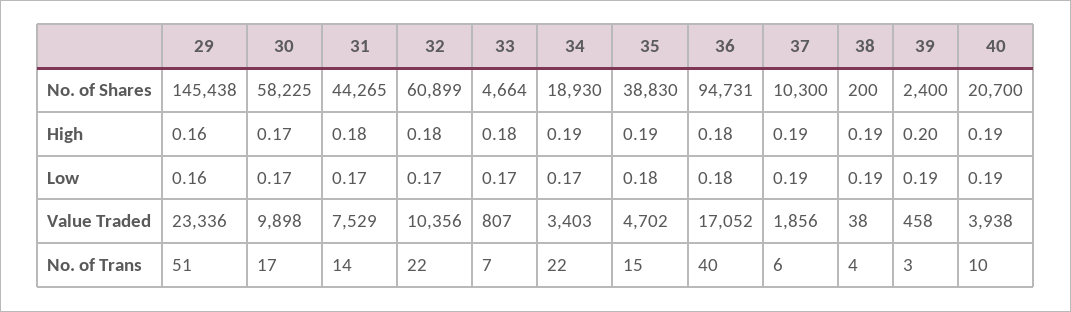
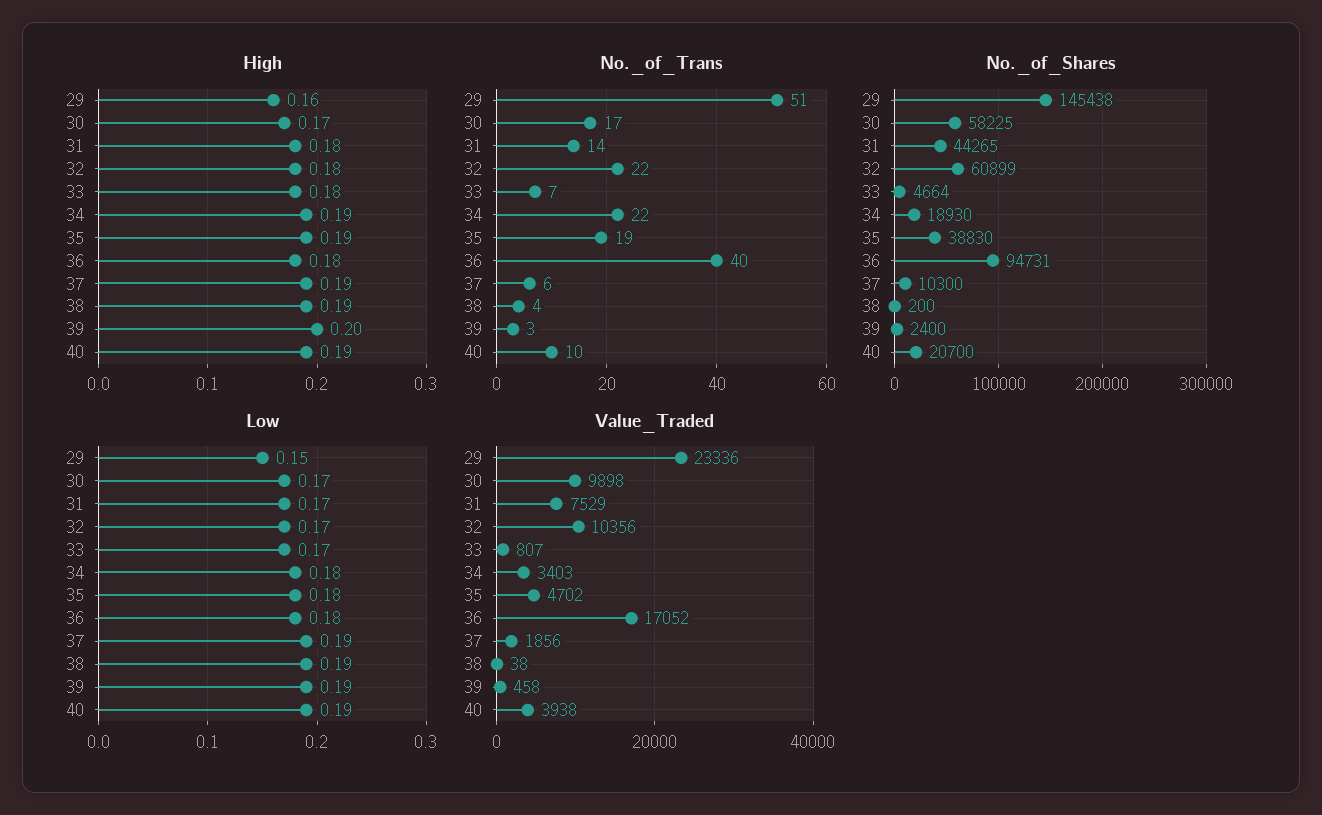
Low, 29: 0.16 -> 0.15
Low, 34: 0.17 -> 0.18
No. of Trans, 35: 15 -> 19

